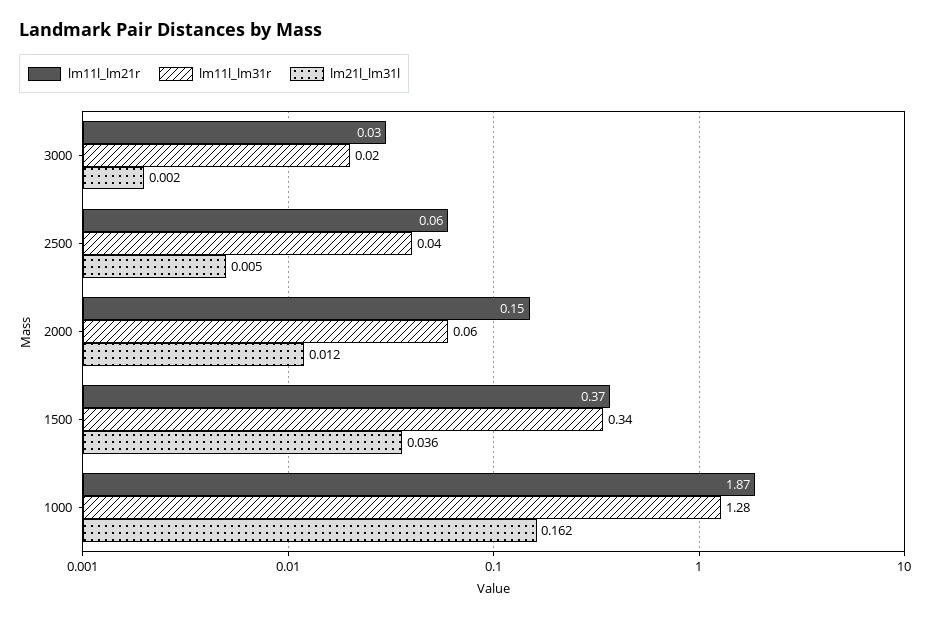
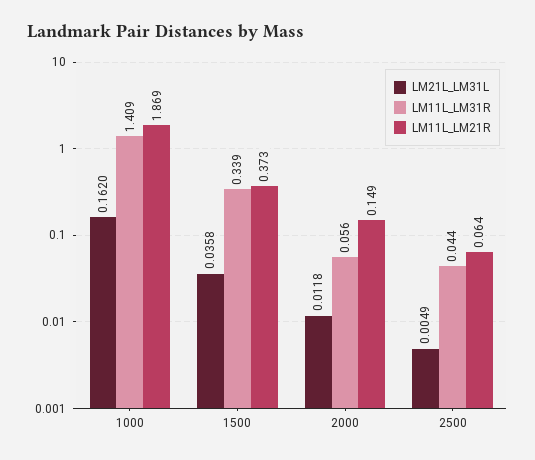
lm11l_lm21r, 3000: 0.03 -> none
lm11l_lm31r, 3000: 0.02 -> none
lm21l_lm31l, 3000: 0.002 -> none
lm11l_lm31r, 1000: 1.28 -> 1.409

